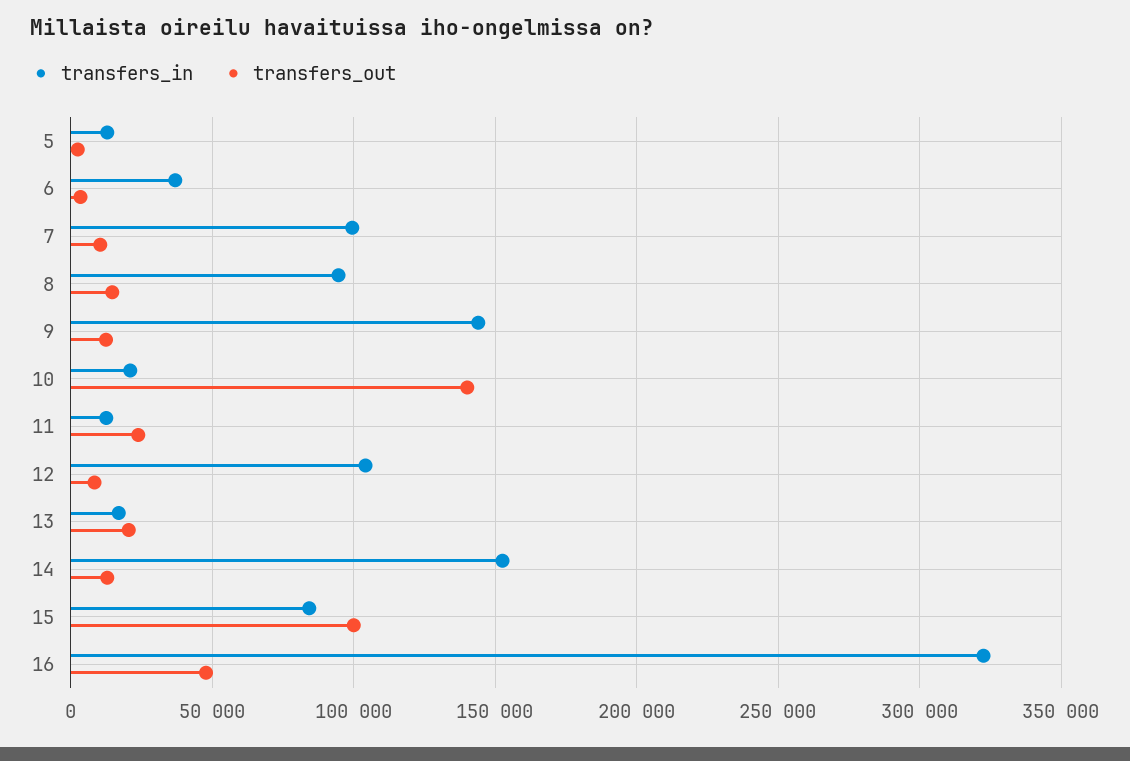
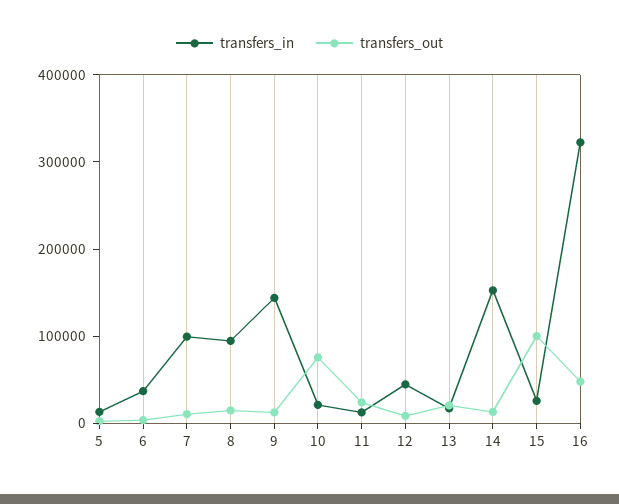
transfers_out, 10: 140000 -> 80000
transfers_in, 12: 105000 -> 40000
transfers_in, 15: 85000 -> 20000

